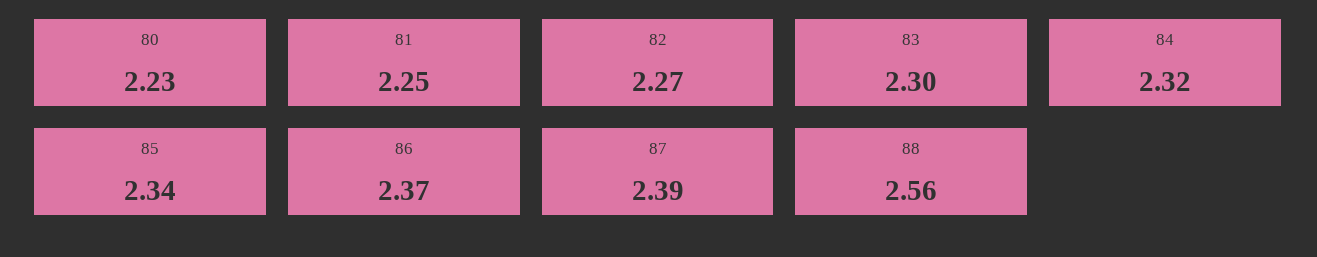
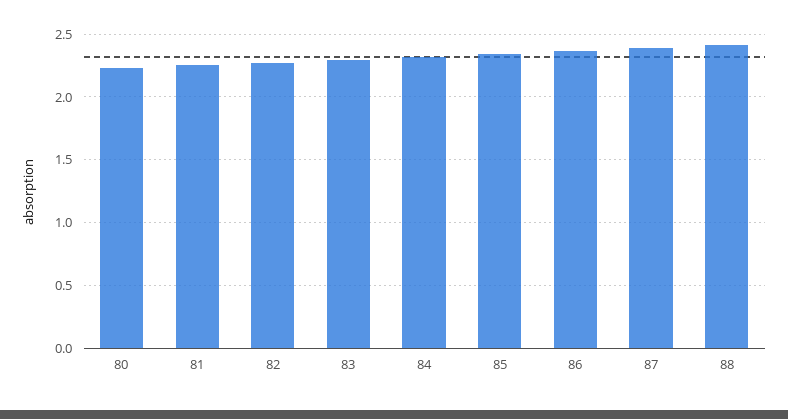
88: 2.56 -> 2.4

